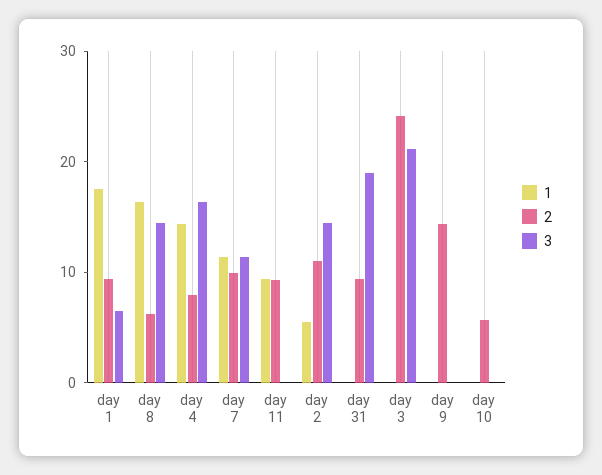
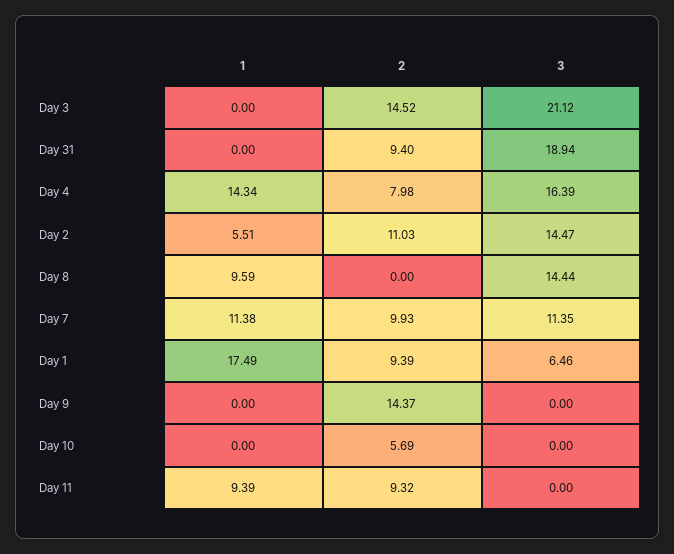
1, day 8: 16 -> 9.59
2, day 8: 6 -> 0
2, day 3: 24 -> 14.52

